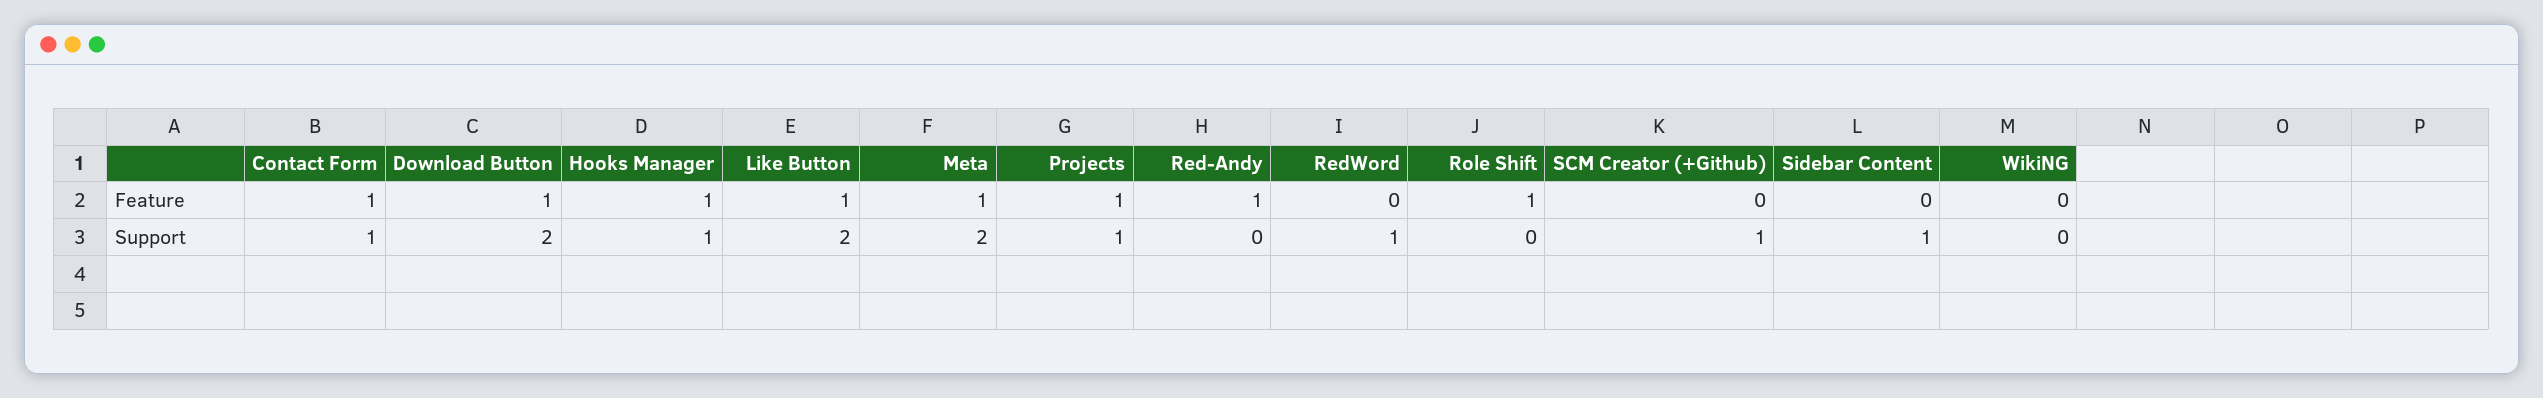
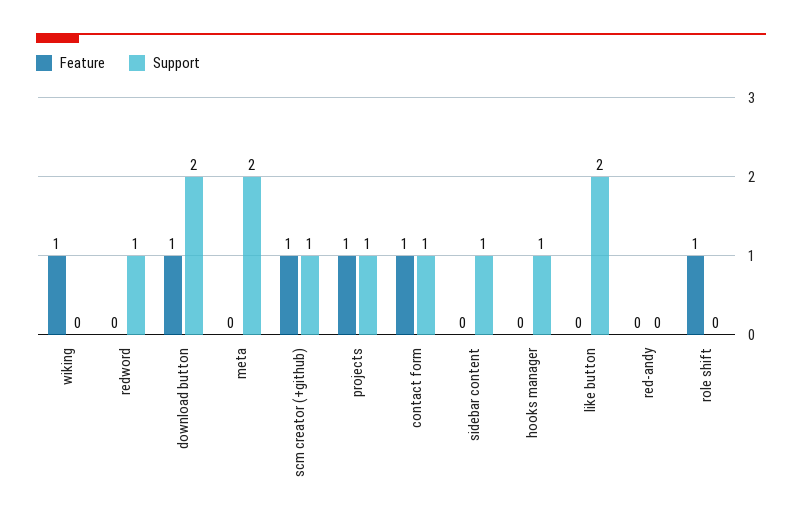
Feature, Hooks Manager: 1 -> 0
Feature, Like Button: 1 -> 0
Feature, Meta: 1 -> 0
Feature, Red-Andy: 1 -> 0
Feature, SCM Creator (+Github): 0 -> 1
Feature, WikiNG: 0 -> 1

